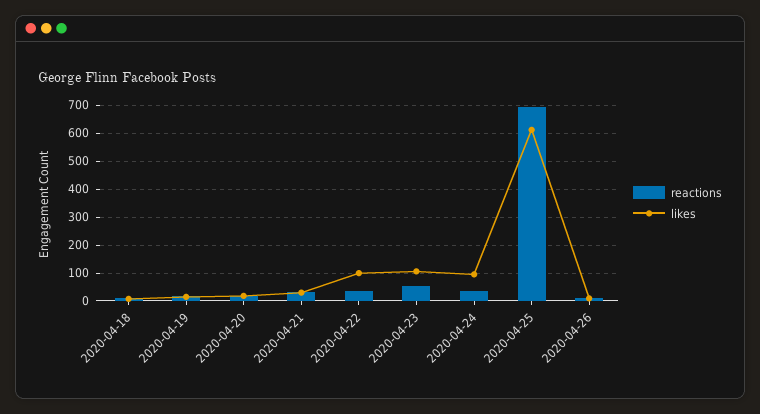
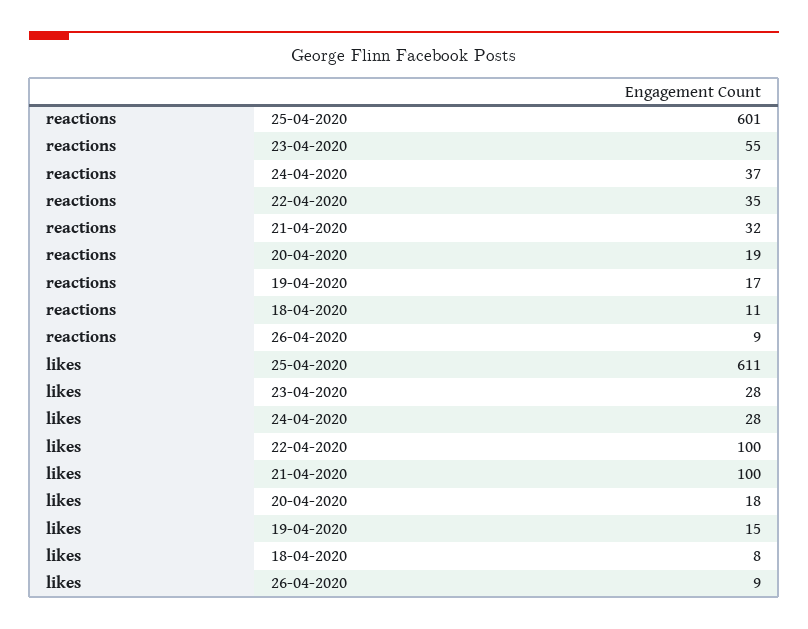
likes, 2020-04-21: 25 -> 100
likes, 2020-04-23: 100 -> 28
likes, 2020-04-24: 100 -> 28
reactions, 2020-04-25: 700 -> 601

